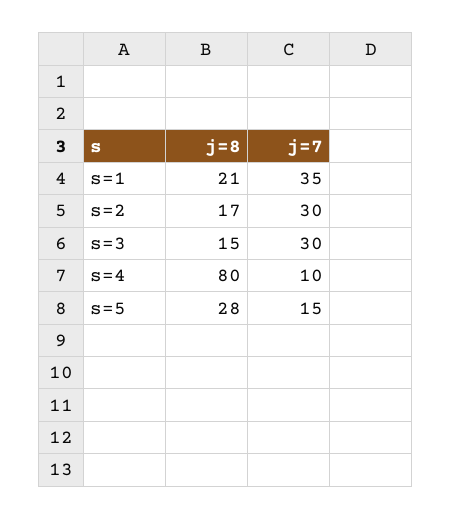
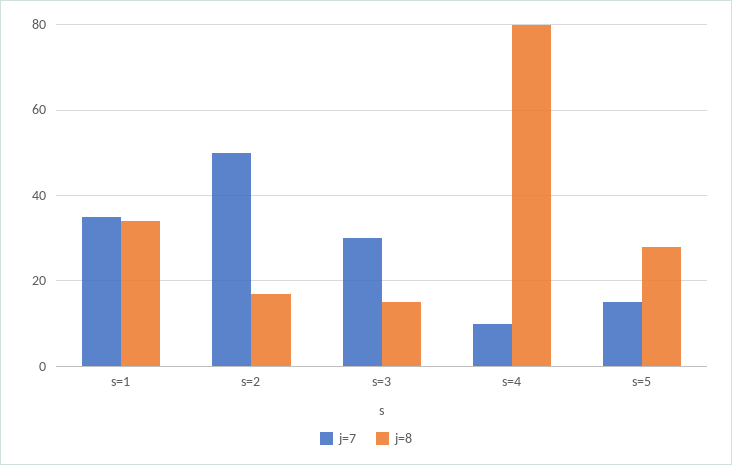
j=8, s=1: 21 -> 35
j=7, s=2: 30 -> 50

